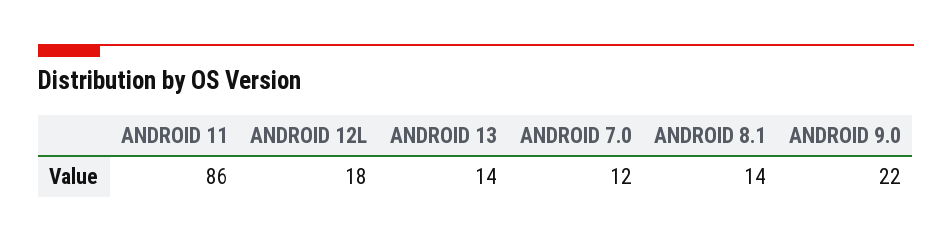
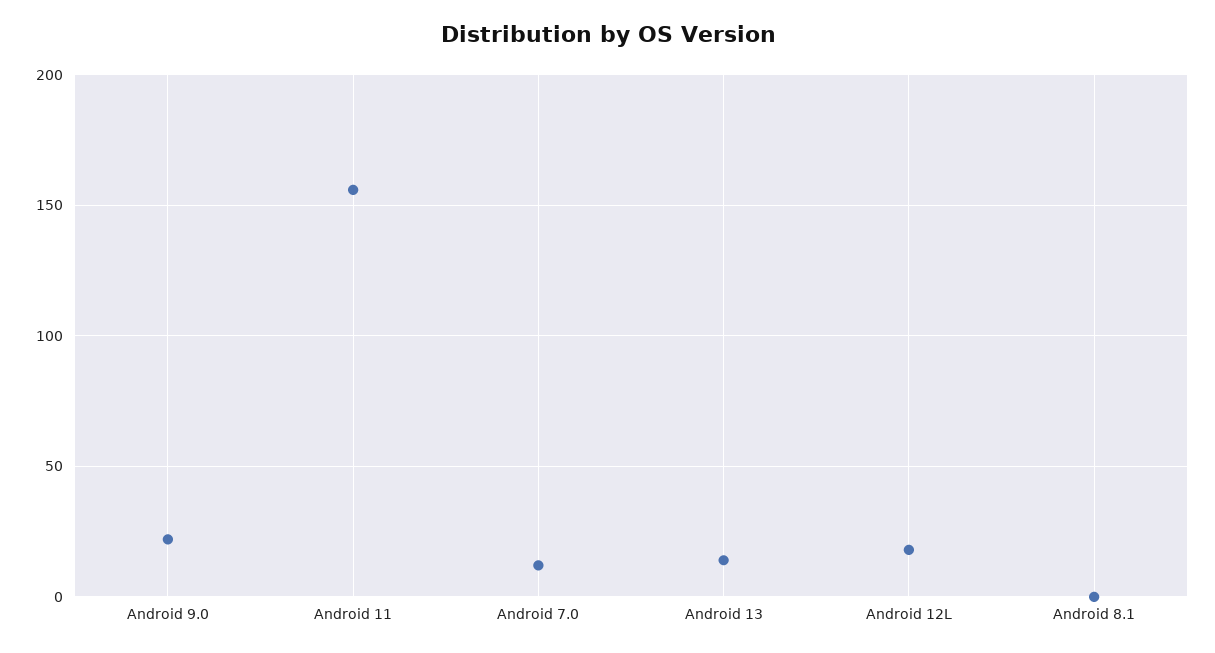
ANDROID 11: 86 -> 155
ANDROID 8.1: 14 -> 0

